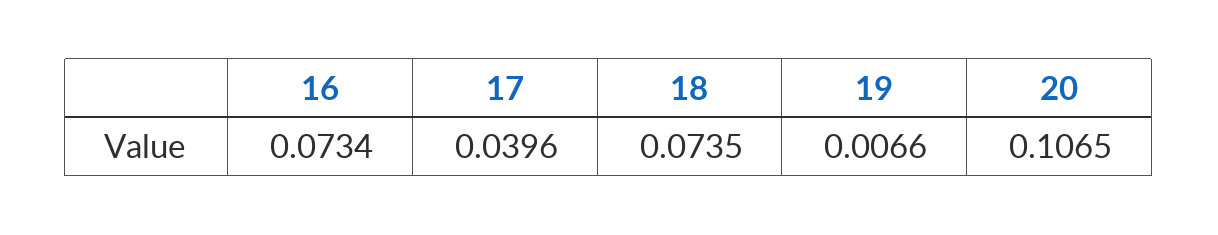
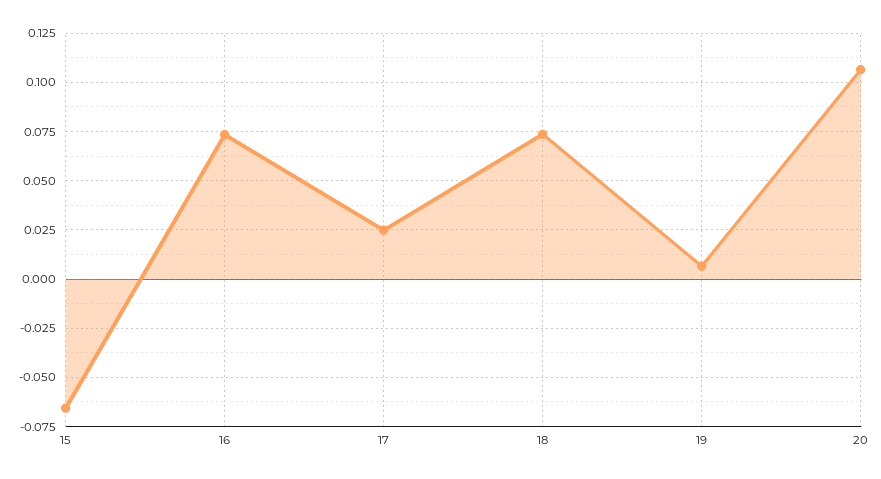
17: 0.0396 -> 0.025
15: none -> -0.065

